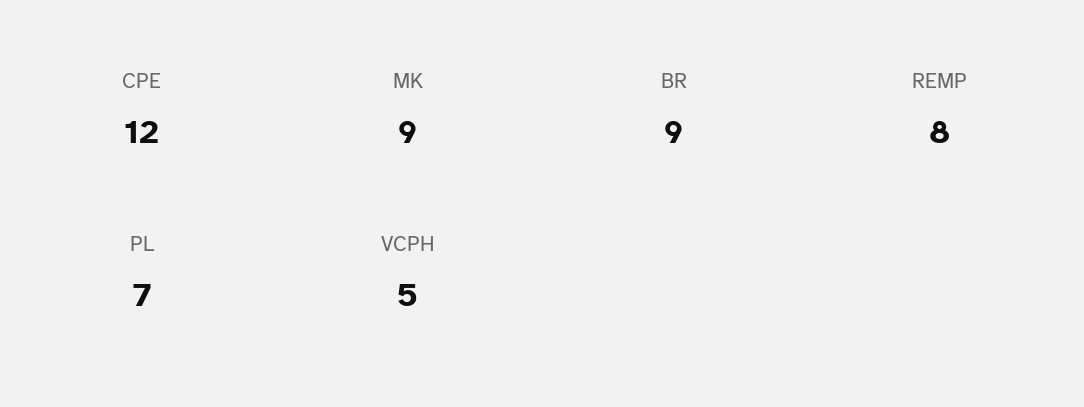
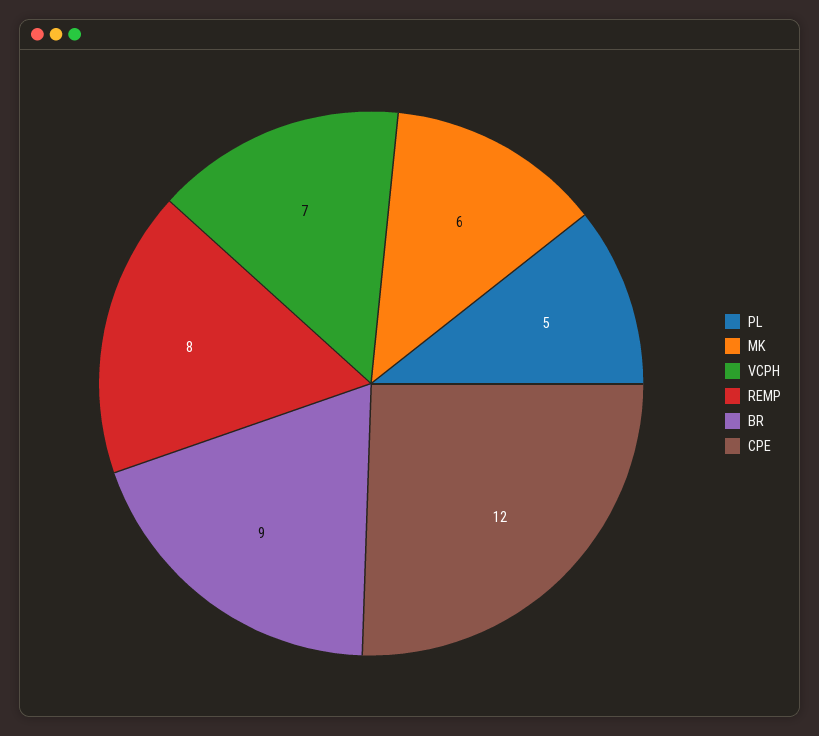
MK: 9 -> 6
PL: 7 -> 5
VCPH: 5 -> 7

